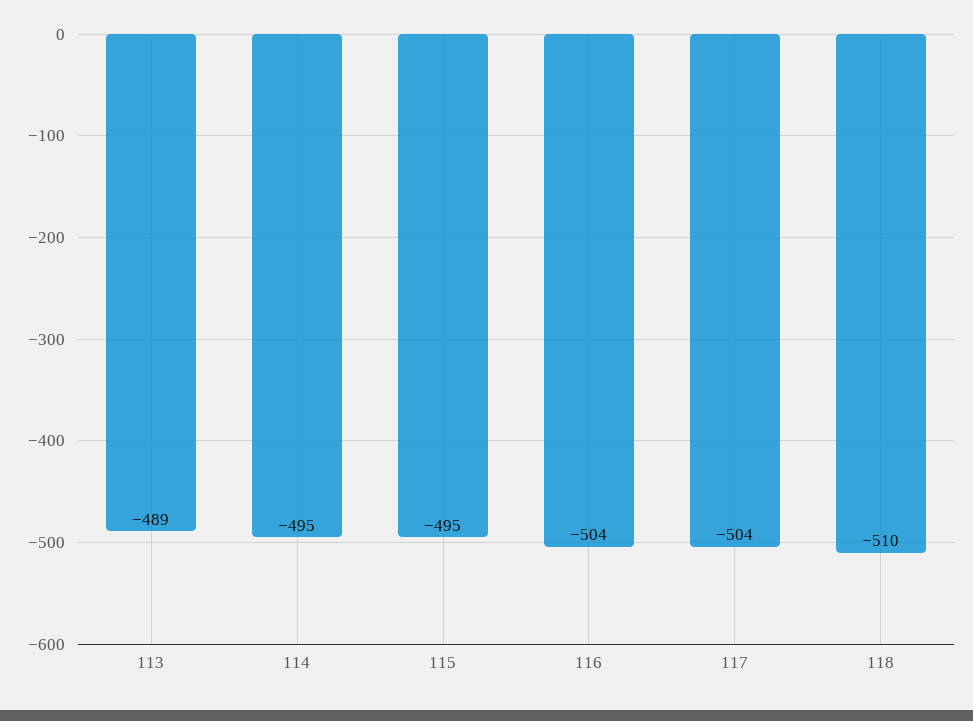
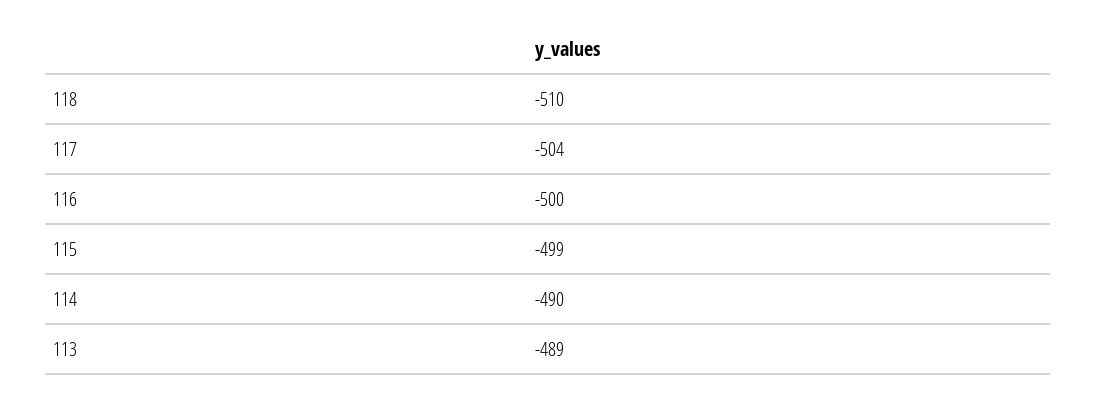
114: -495 -> -490
115: -495 -> -499
116: -504 -> -500

